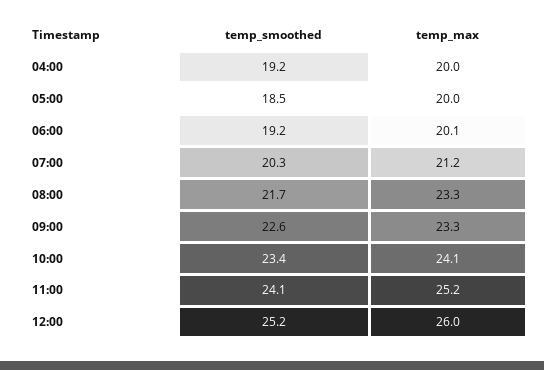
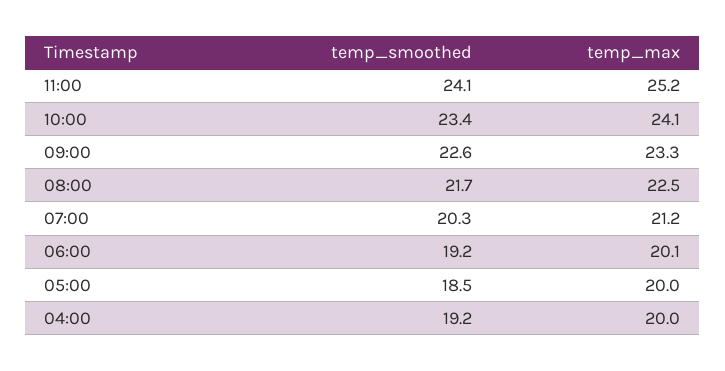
temp_max, 08:00: 23.3 -> 22.5
temp_smoothed, 12:00: 25.2 -> none
temp_max, 12:00: 26 -> none

